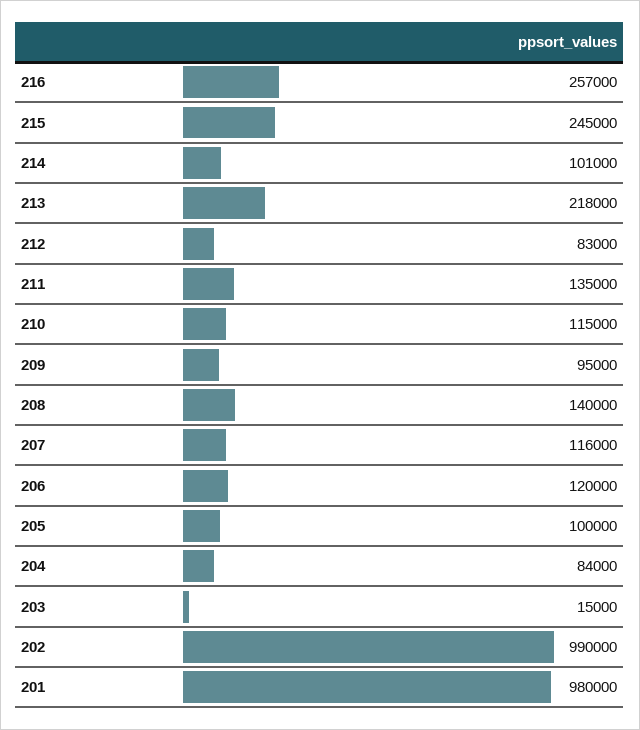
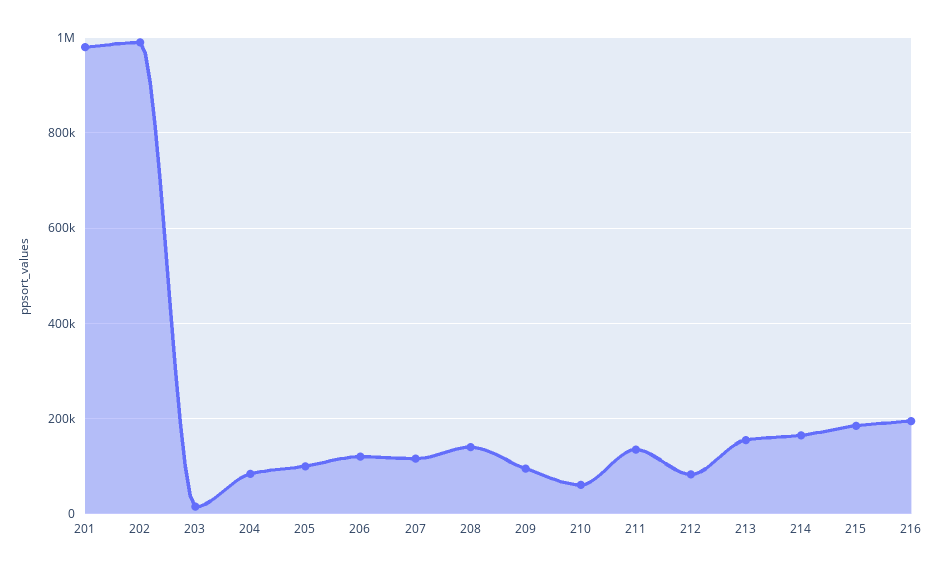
216: 257000 -> 200000
215: 245000 -> 180000
214: 101000 -> 160000
213: 218000 -> 160000
210: 115000 -> 60000

